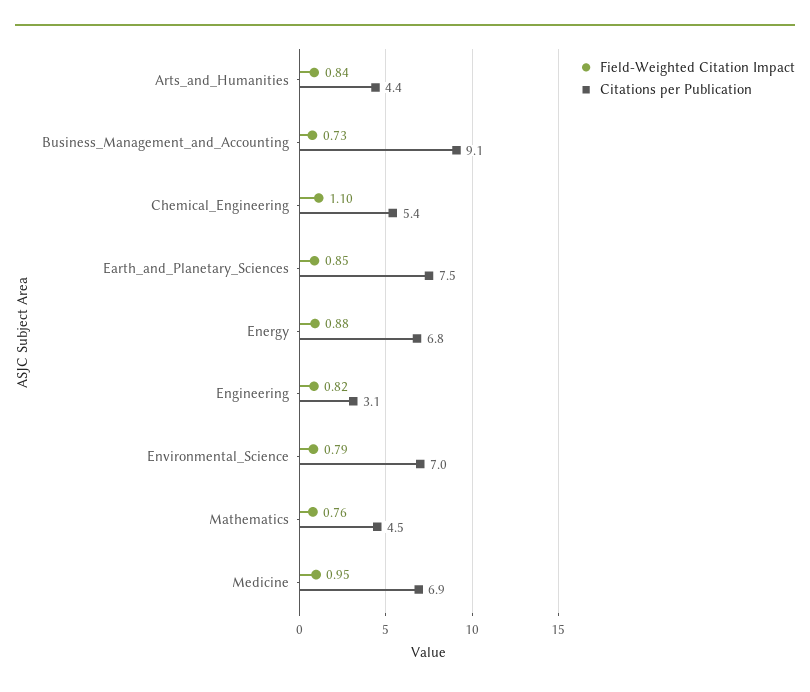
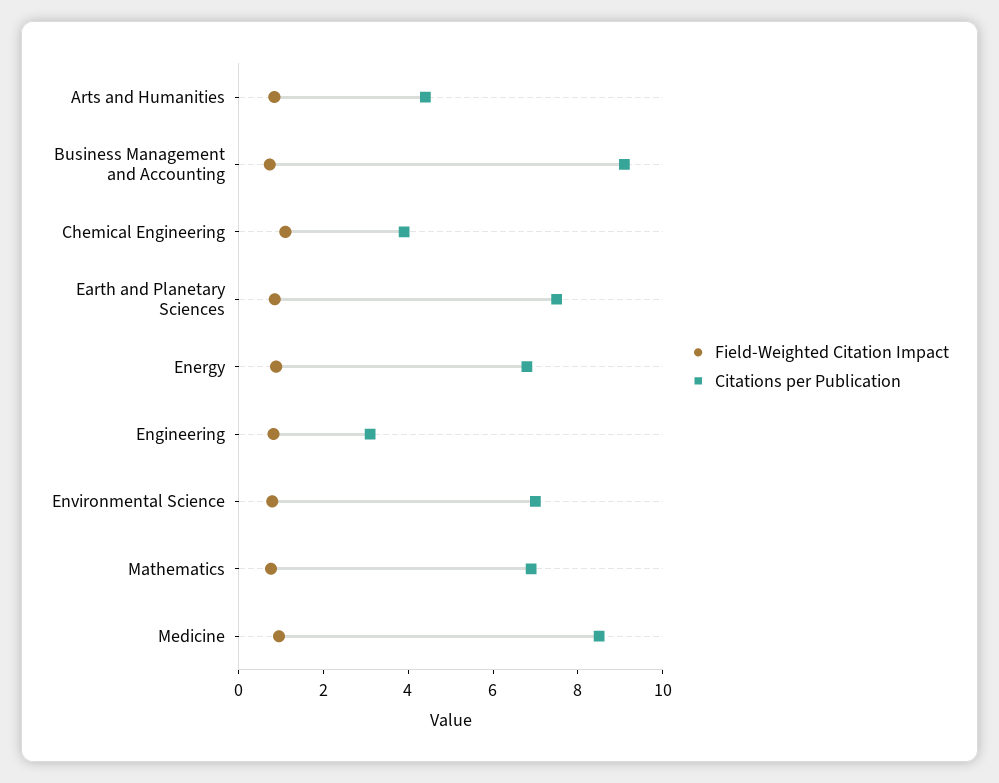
Citations per Publication, Chemical_Engineering: 5.4 -> 4
Citations per Publication, Mathematics: 4.5 -> 7
Citations per Publication, Medicine: 6.9 -> 8.5

